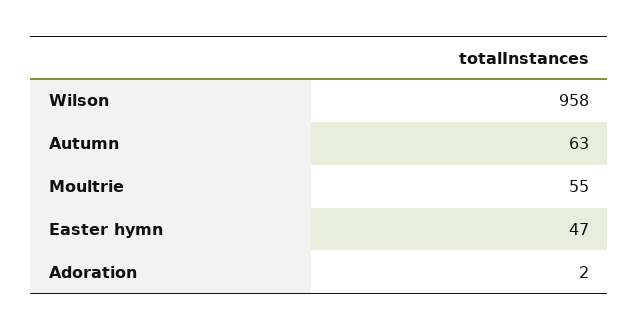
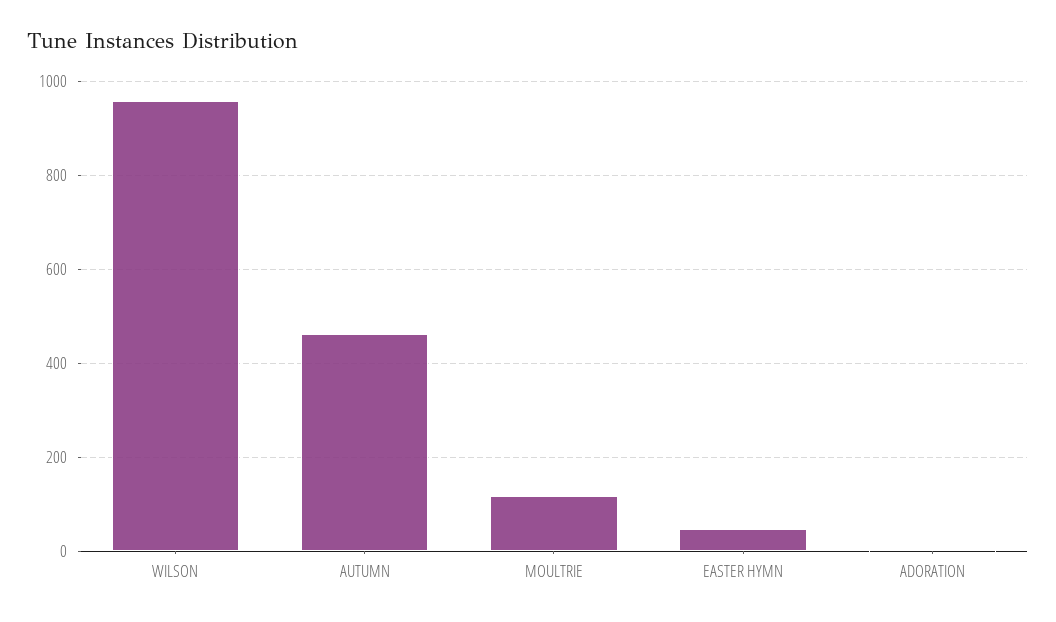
Autumn: 63 -> 460
Moultrie: 55 -> 120

